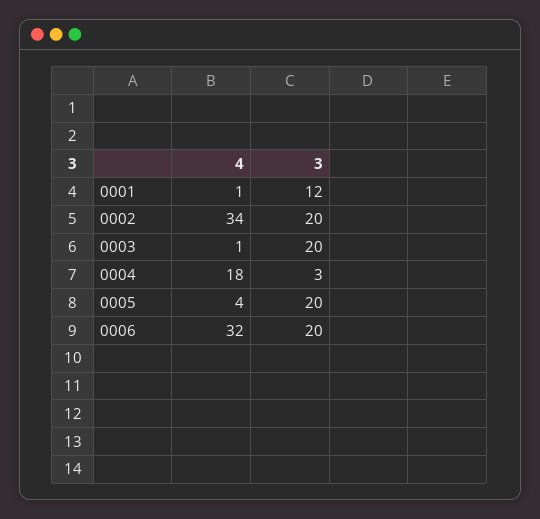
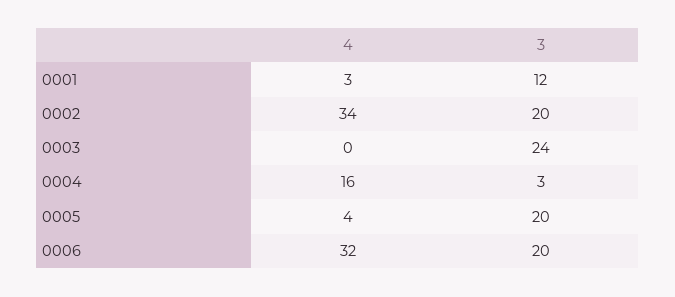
4, 0001: 1 -> 3
4, 0003: 1 -> 0
3, 0003: 20 -> 24
4, 0004: 18 -> 16

